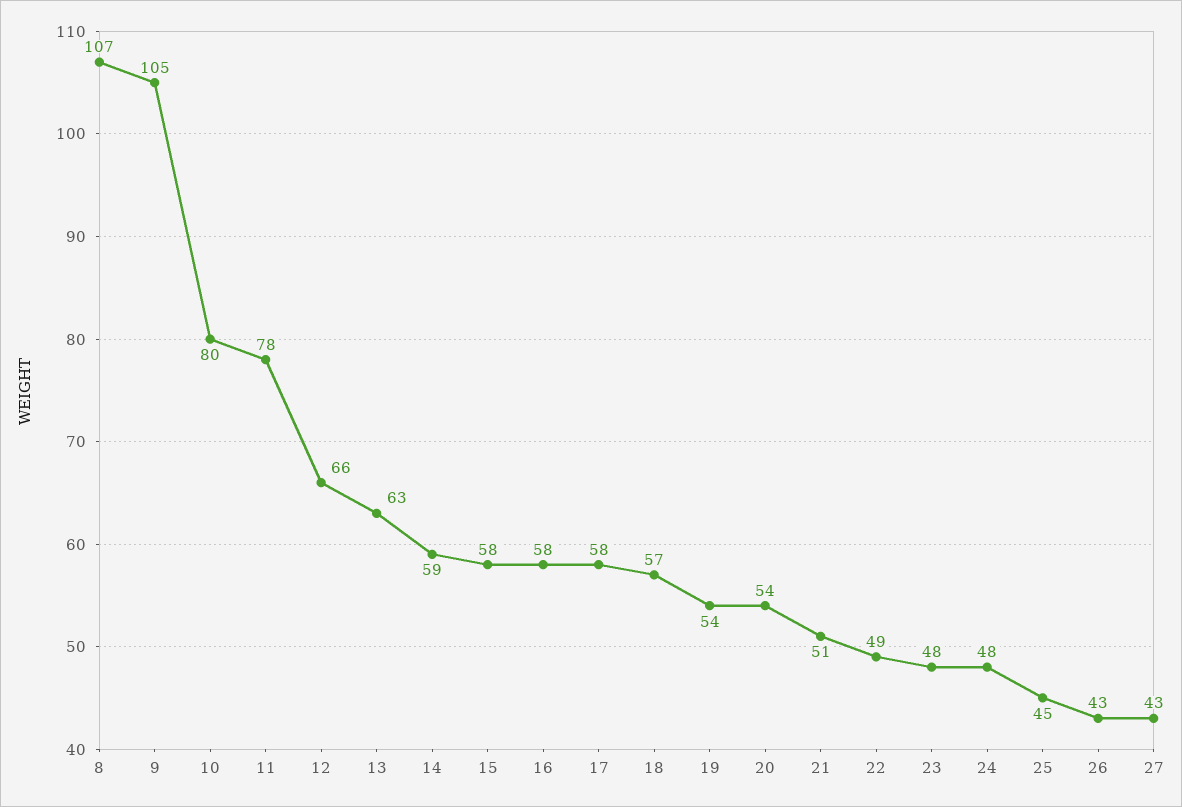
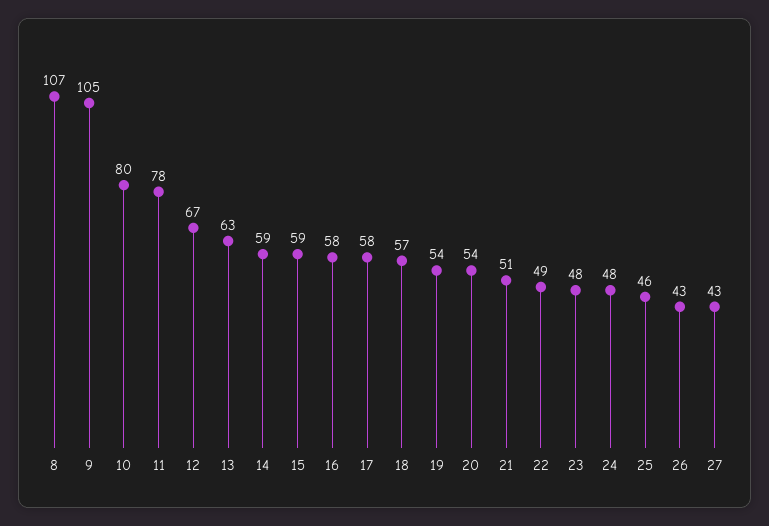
12: 66 -> 67
15: 58 -> 59
25: 45 -> 46

